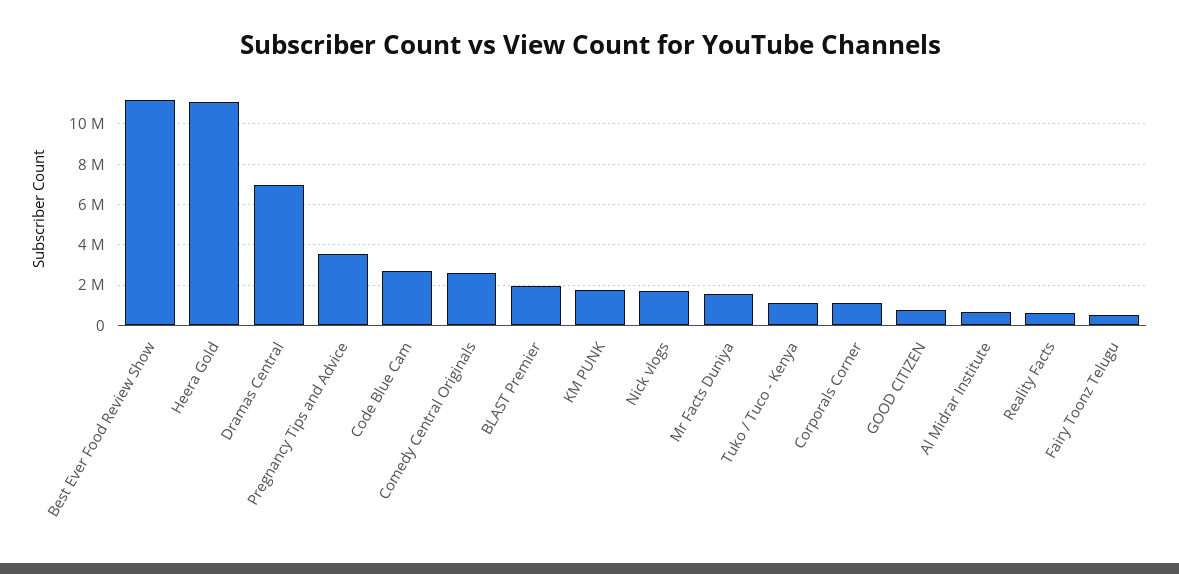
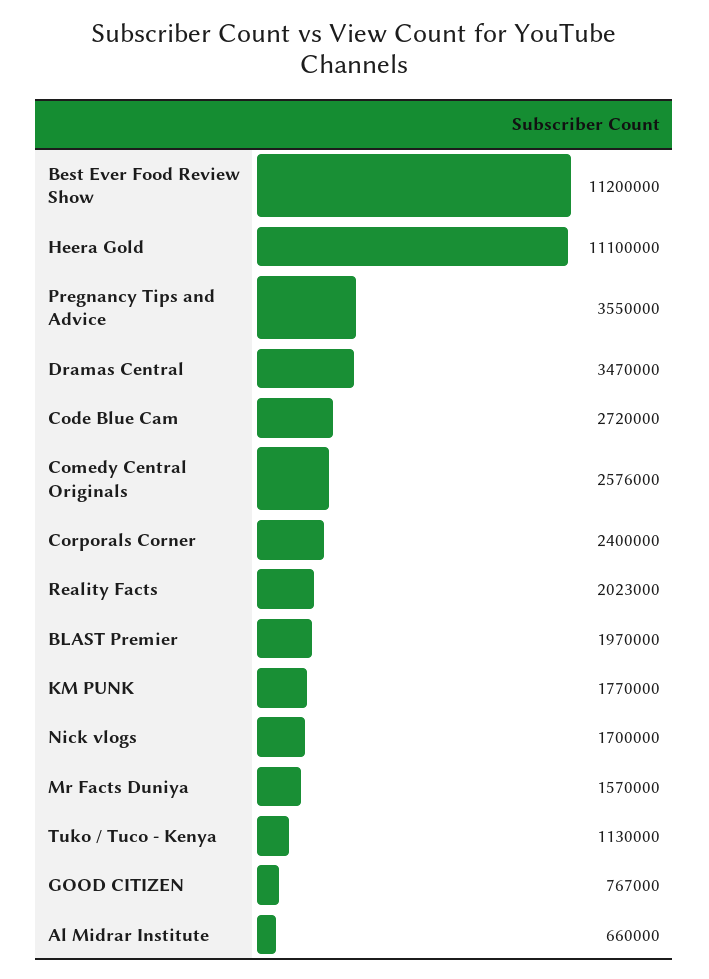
Dramas Central: 7000000 -> 3470000
Corporals Corner: 1000000 -> 2400000
Reality Facts: 500000 -> 2023000
Fairy Toonz Telugu: 500000 -> none

